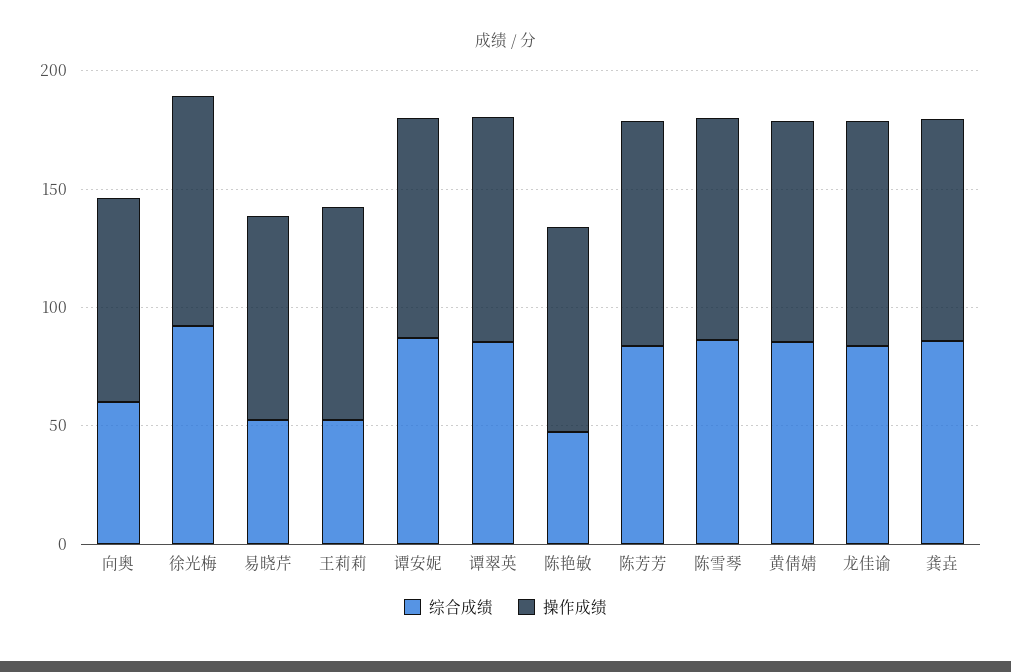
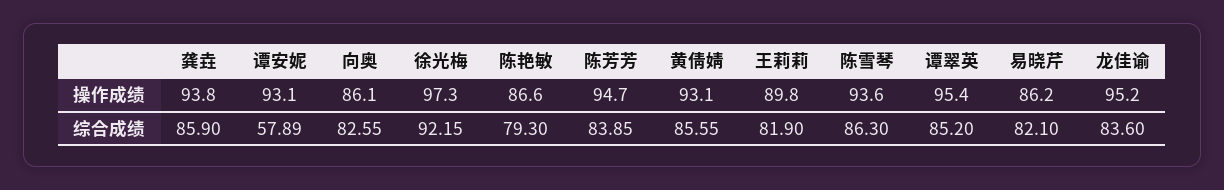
综合成绩, 向奥: 60 -> 82.55
综合成绩, 易晓芹: 50 -> 82.1
综合成绩, 王莉莉: 50 -> 81.9
综合成绩, 谭安妮: 90 -> 57.89
综合成绩, 陈艳敏: 50 -> 79.3

